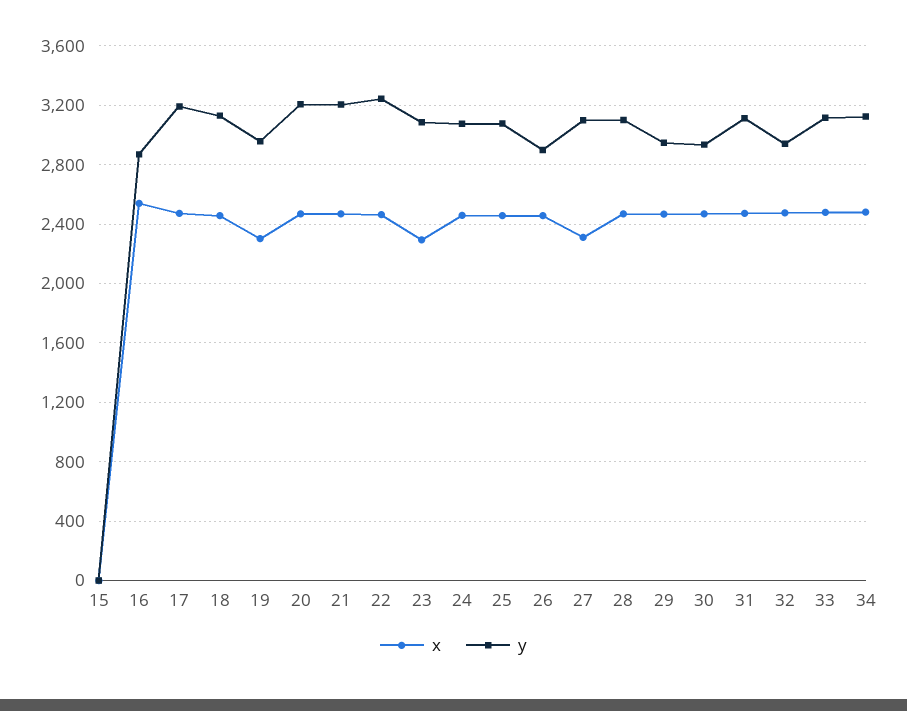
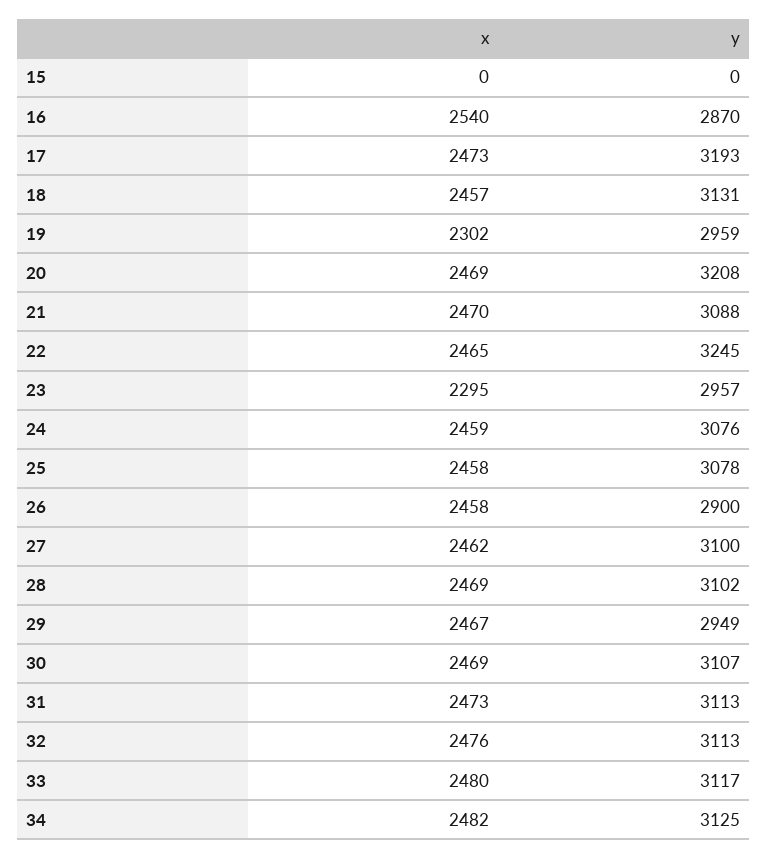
y, 21: 3200 -> 3088
y, 23: 3100 -> 2957
x, 27: 2300 -> 2462
y, 30: 2950 -> 3107
y, 32: 2950 -> 3113

